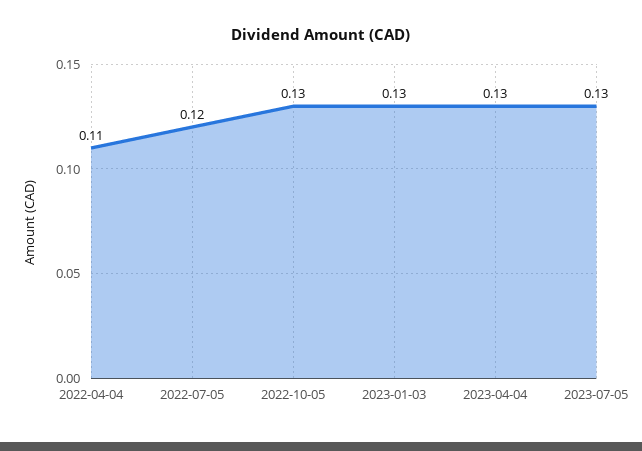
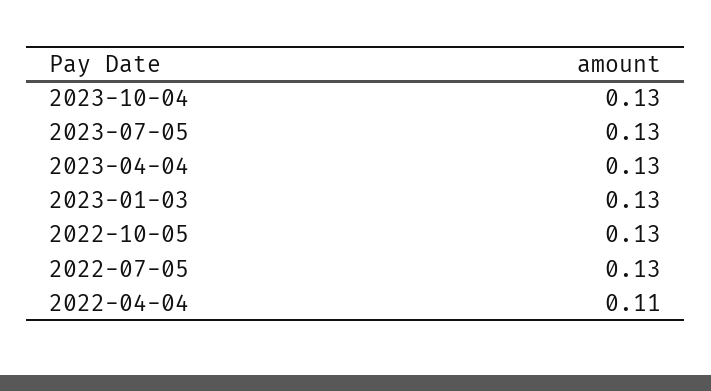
2022-07-05: 0.12 -> 0.13
2023-10-04: none -> 0.13

